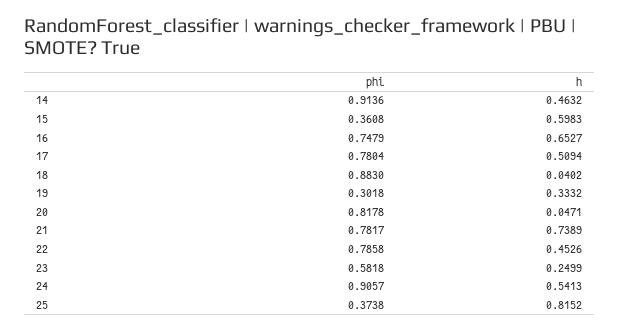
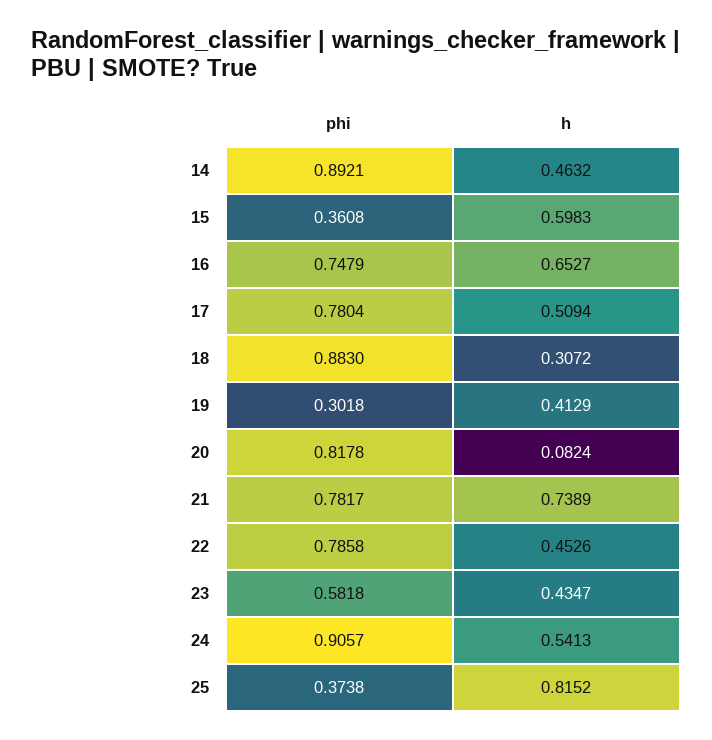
phi, 14: 0.9136 -> 0.8921
h, 18: 0.0402 -> 0.3072
h, 19: 0.3332 -> 0.4129
h, 20: 0.0471 -> 0.0824
h, 23: 0.2499 -> 0.4347

